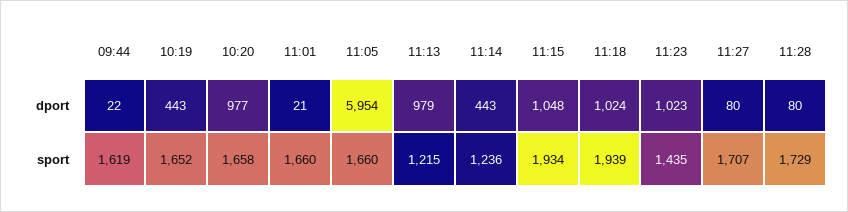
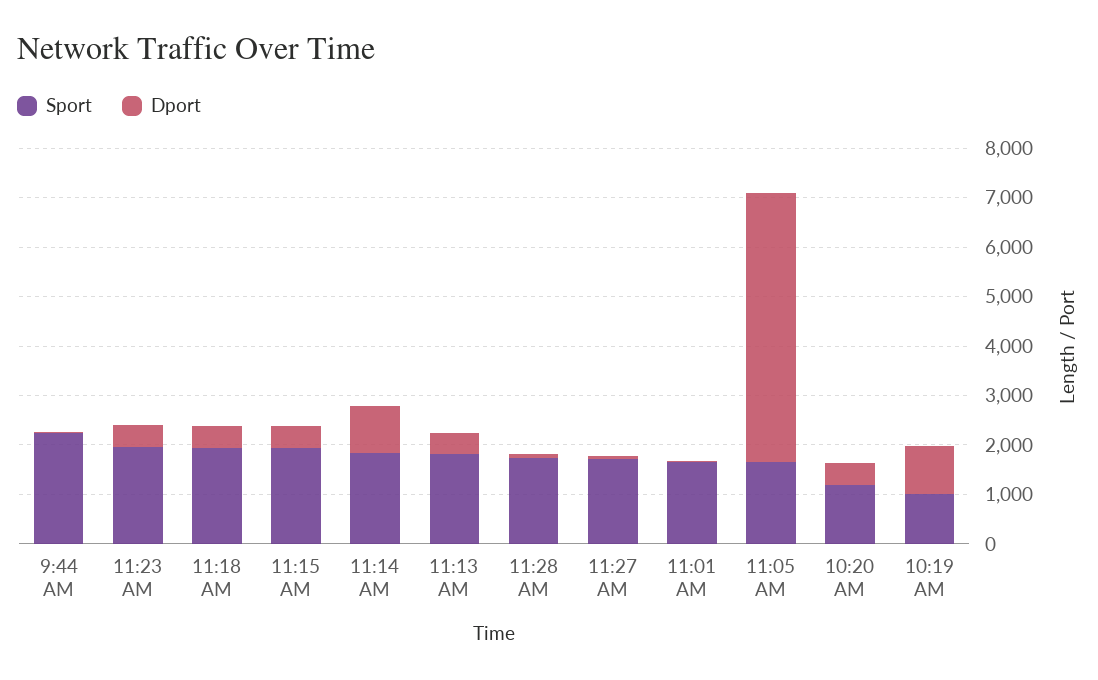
dport, 10:19: 443 -> 1000
dport, 10:20: 977 -> 400
dport, 11:05: 5954 -> 5400
dport, 11:13: 979 -> 400
dport, 11:14: 443 -> 1000
dport, 11:15: 1048 -> 400
dport, 11:18: 1024 -> 400
dport, 11:23: 1023 -> 400
sport, 09:44: 1619 -> 2200
sport, 10:19: 1652 -> 1000
sport, 10:20: 1658 -> 1200
sport, 11:13: 1215 -> 1800
sport, 11:14: 1236 -> 1800
sport, 11:23: 1435 -> 2000

